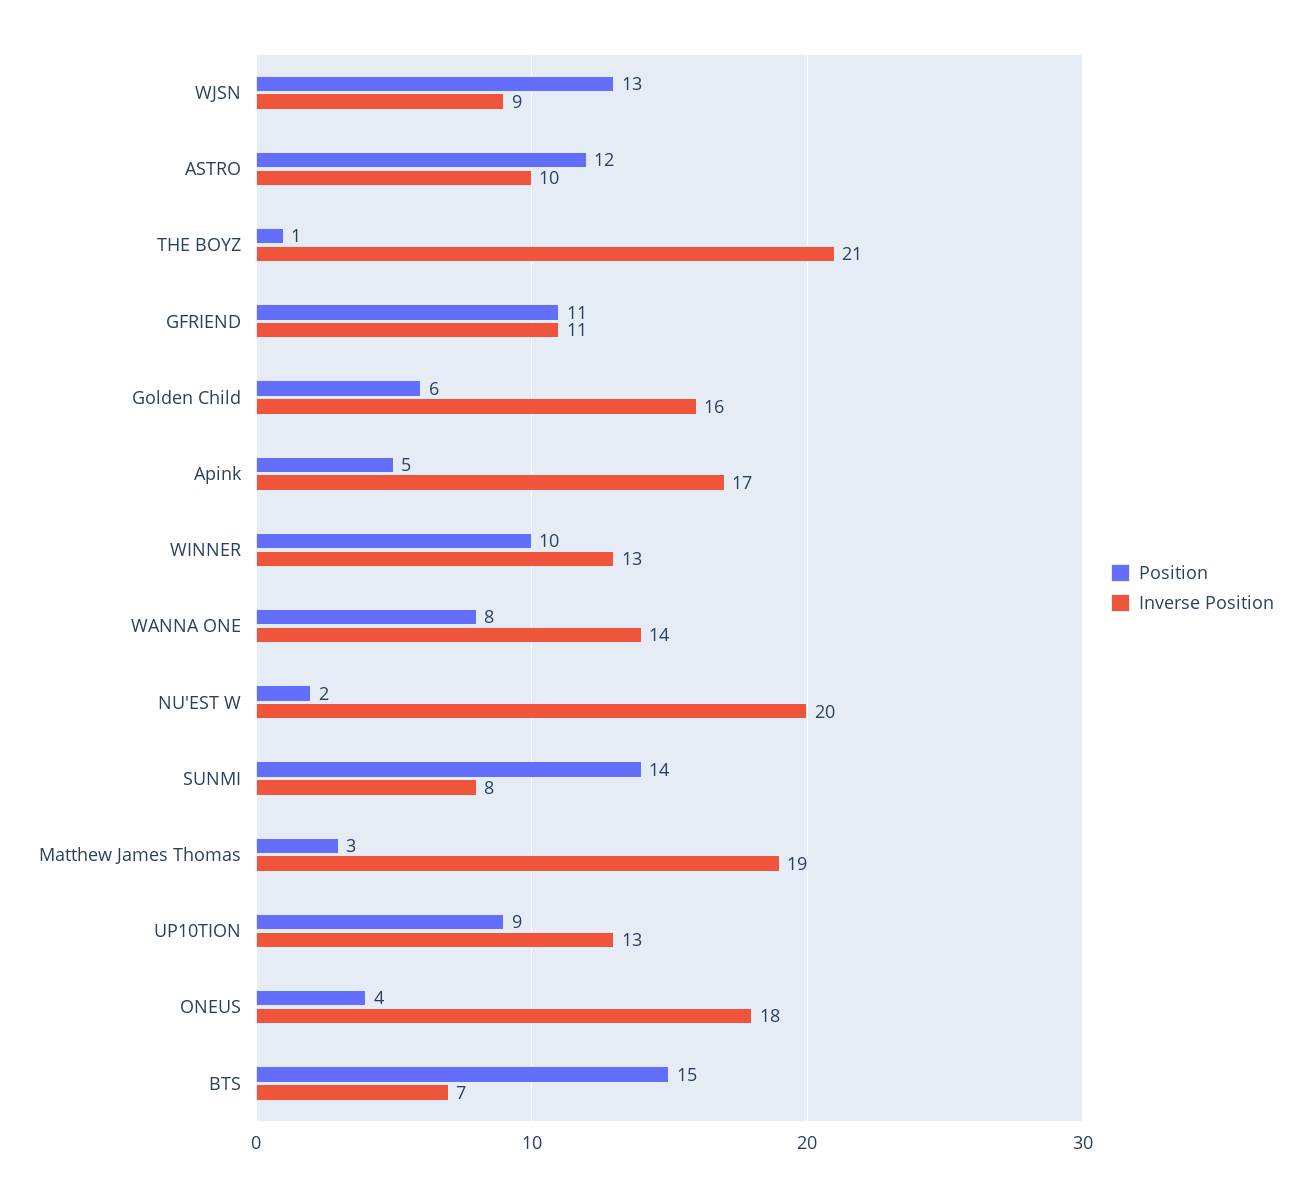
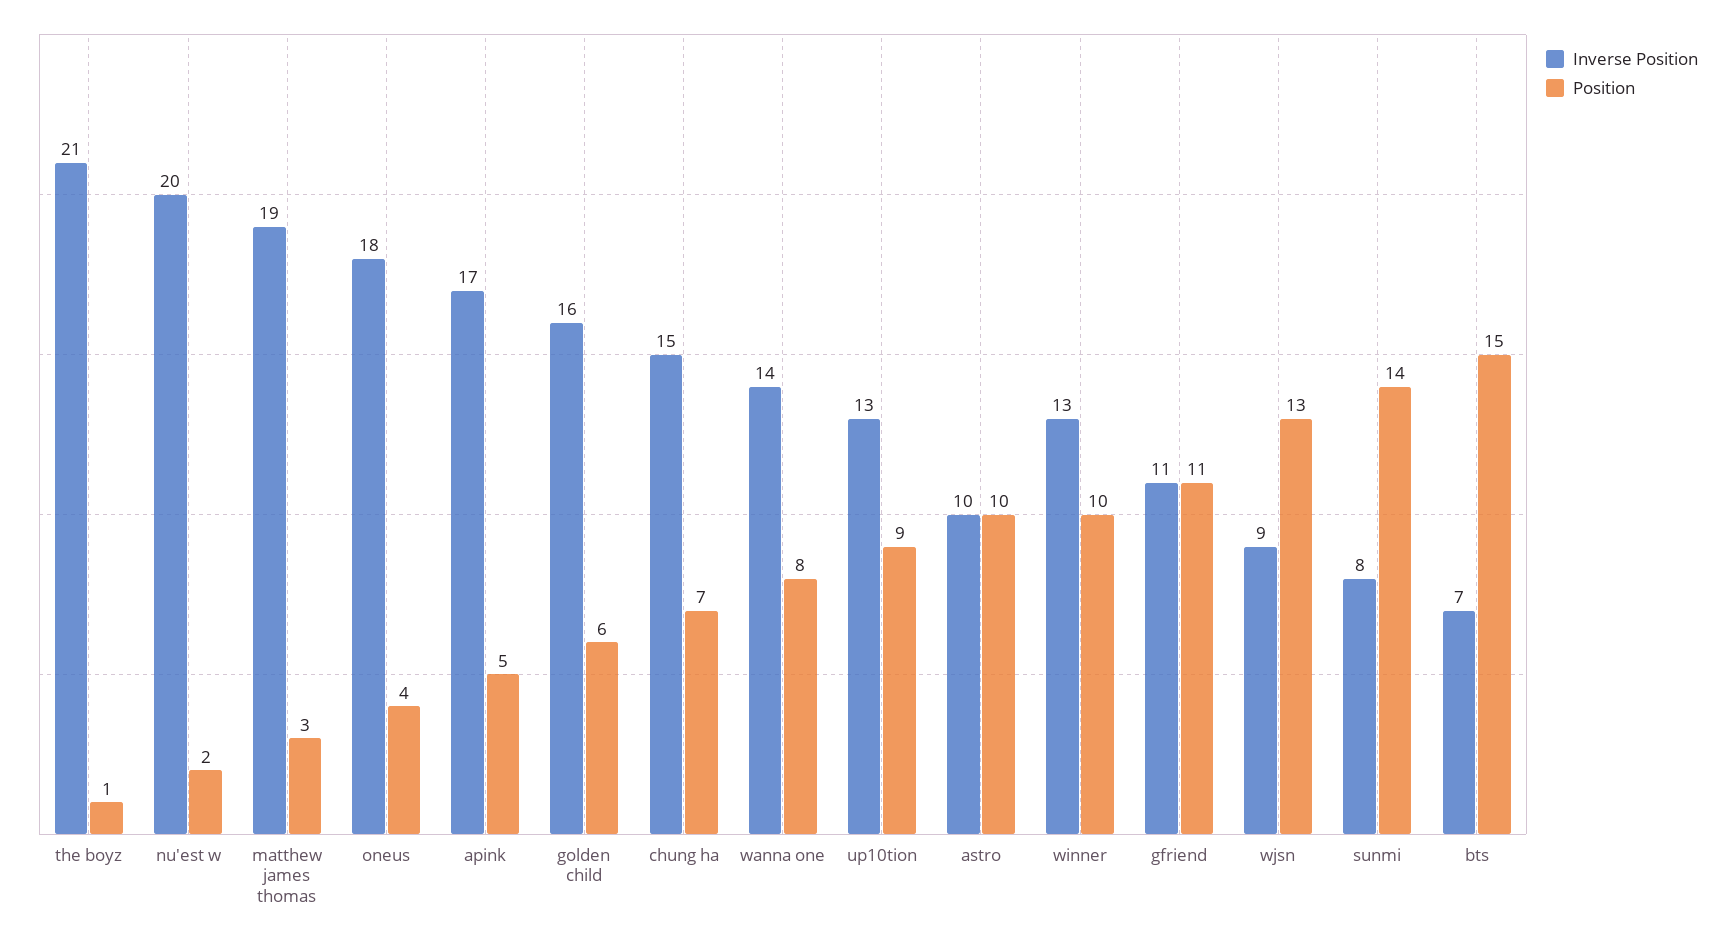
Position, ASTRO: 12 -> 10
Inverse Position, chung ha: none -> 15
Position, chung ha: none -> 7

